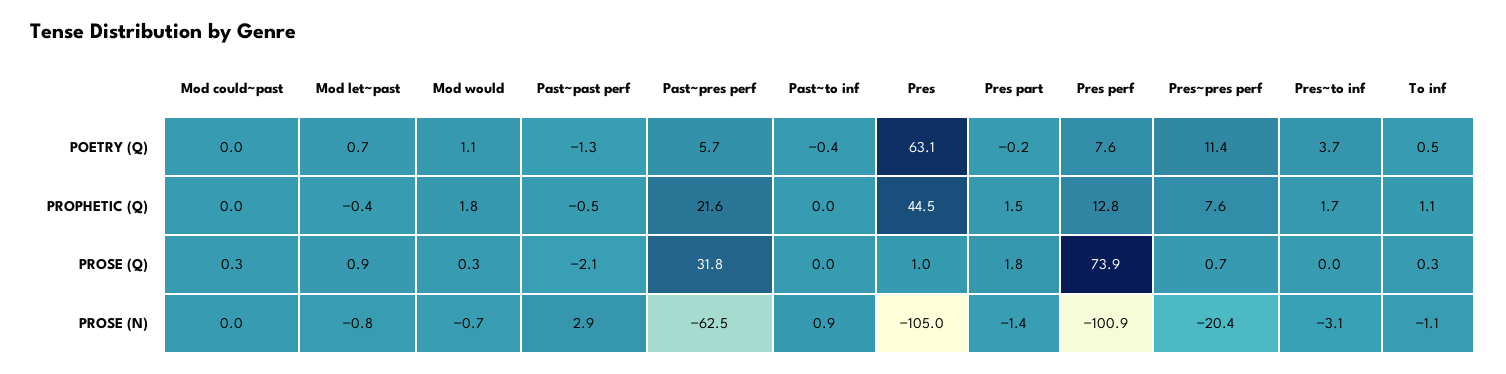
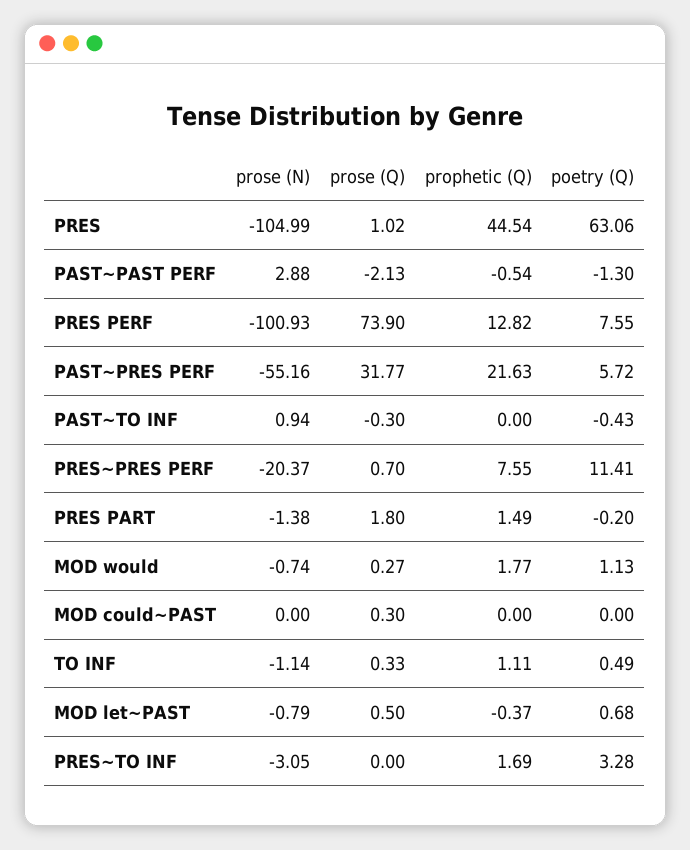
Pres~to inf, POETRY (Q): 3.7 -> 3.28
Mod let~past, PROSE (Q): 0.9 -> 0.5
Past~to inf, PROSE (Q): 0 -> -0.3
Past~pres perf, PROSE (N): -62.5 -> -55.16

